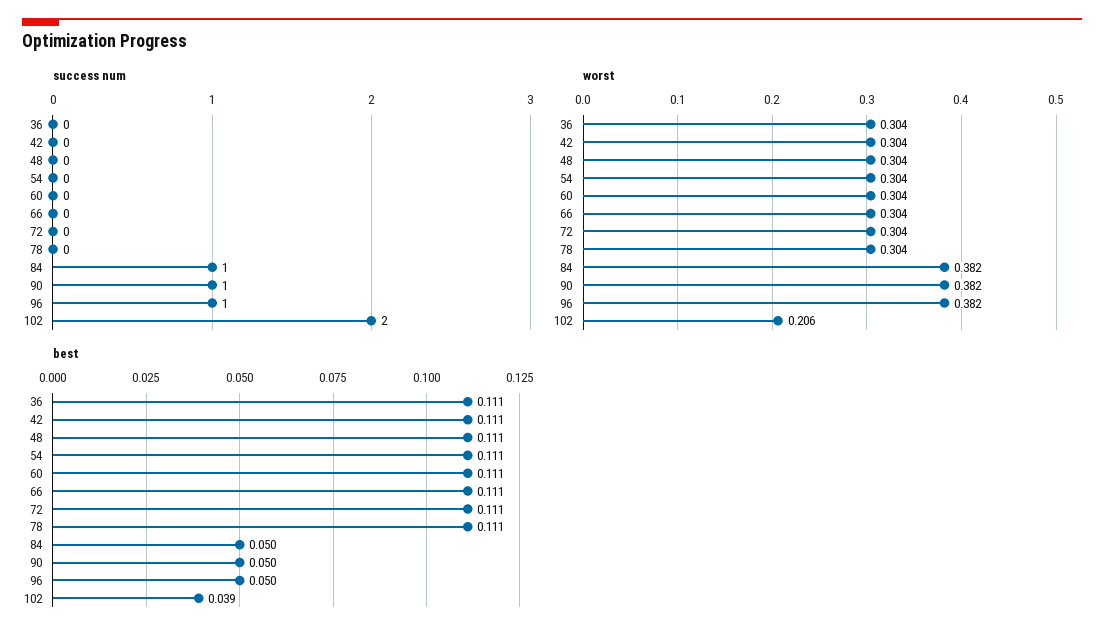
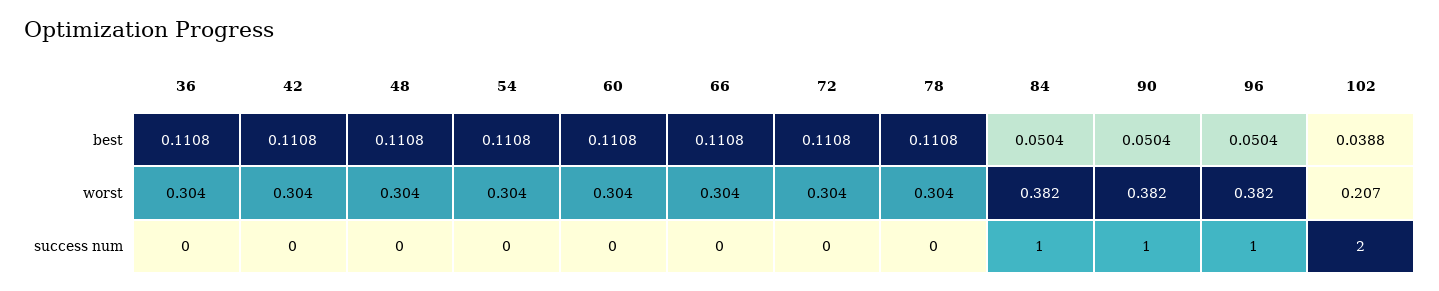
worst, 102: 0.206 -> 0.207

